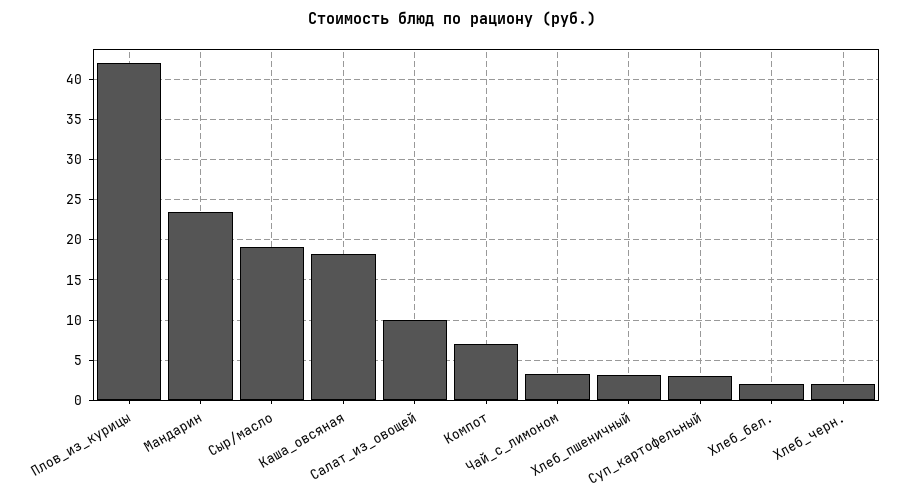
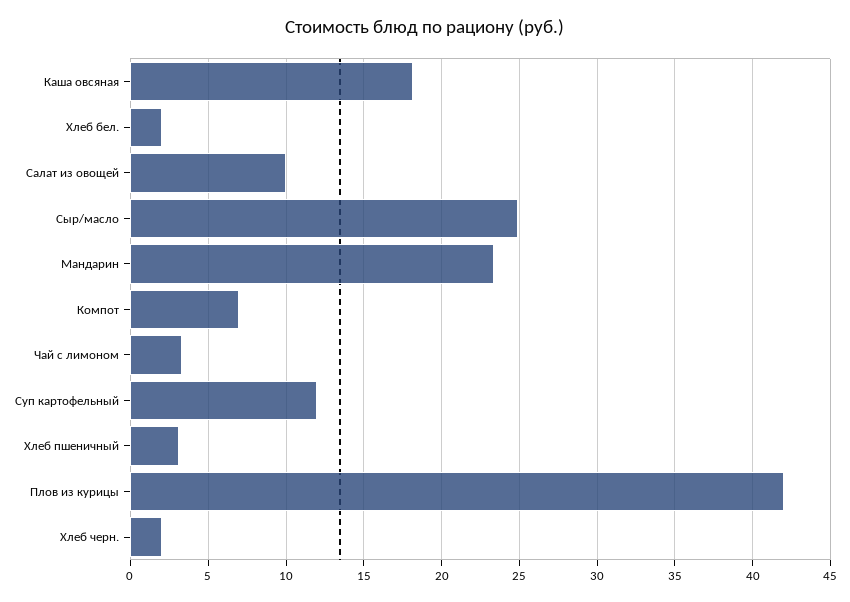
Сыр/масло: 19 -> 25
Суп_картофельный: 3 -> 12

